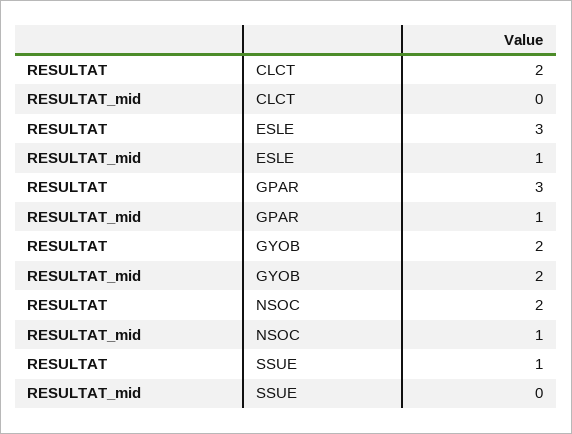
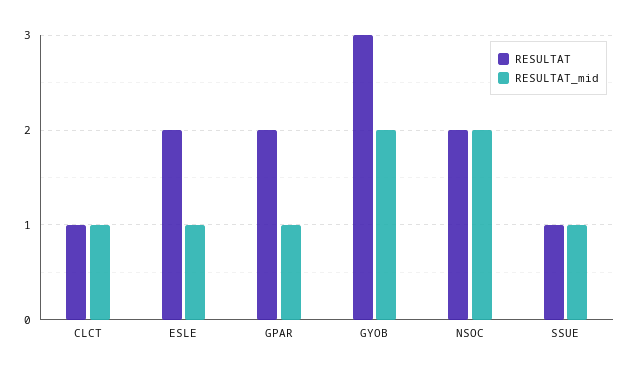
RESULTAT, CLCT: 2 -> 1
RESULTAT_mid, CLCT: 0 -> 1
RESULTAT, ESLE: 3 -> 2
RESULTAT, GPAR: 3 -> 2
RESULTAT, GYOB: 2 -> 3
RESULTAT_mid, NSOC: 1 -> 2
RESULTAT_mid, SSUE: 0 -> 1

